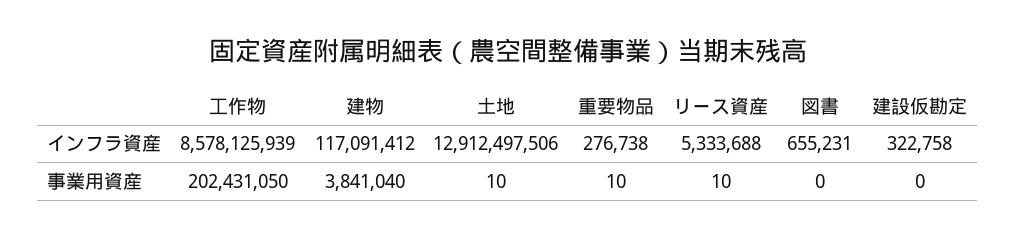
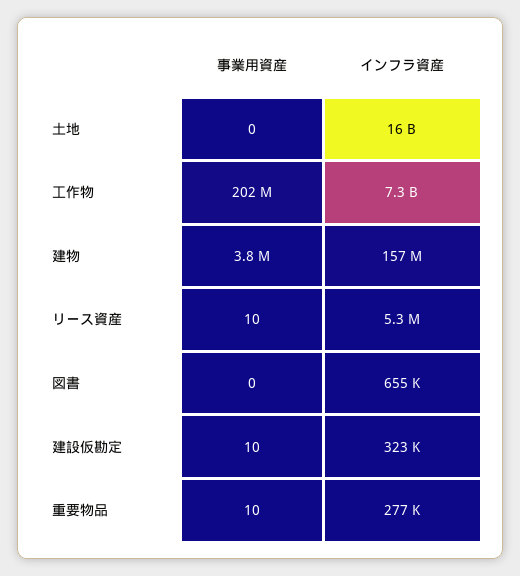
工作物, インフラ資産: 8578125939 -> 7300000000
建物, インフラ資産: 117091412 -> 157000000
土地, インフラ資産: 12912497506 -> 16000000000
土地, 事業用資産: 10 -> 0
建設仮勘定, 事業用資産: 0 -> 10

